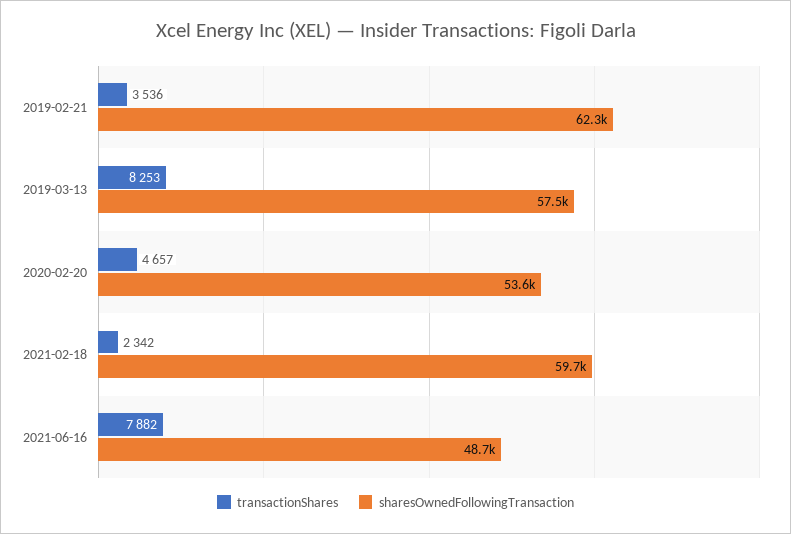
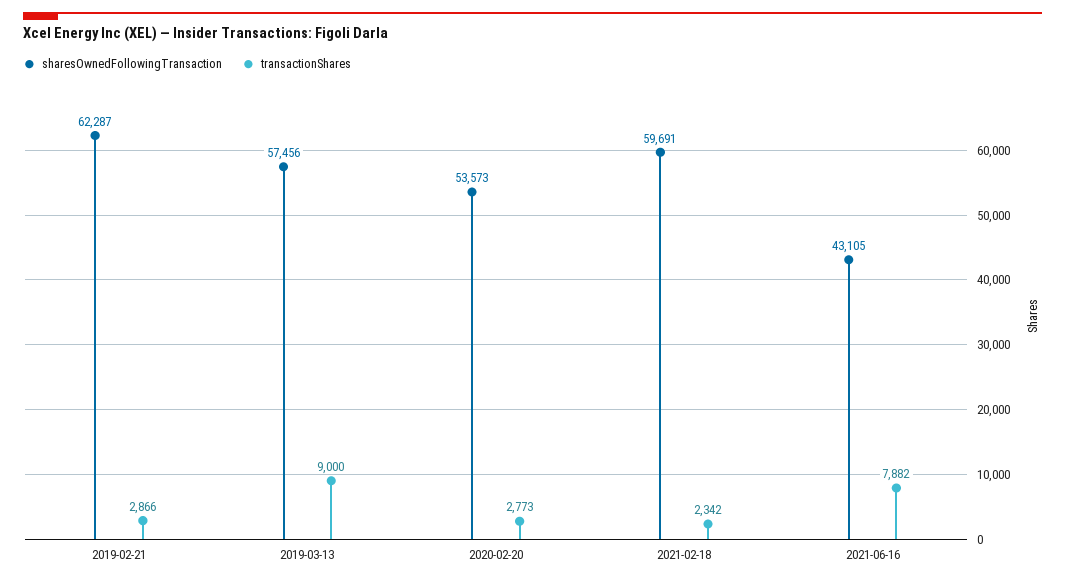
transactionShares, 2019-02-21: 3536 -> 2866
transactionShares, 2019-03-13: 8253 -> 9000
transactionShares, 2020-02-20: 4657 -> 2773
sharesOwnedFollowingTransaction, 2021-06-16: 48700 -> 43105

